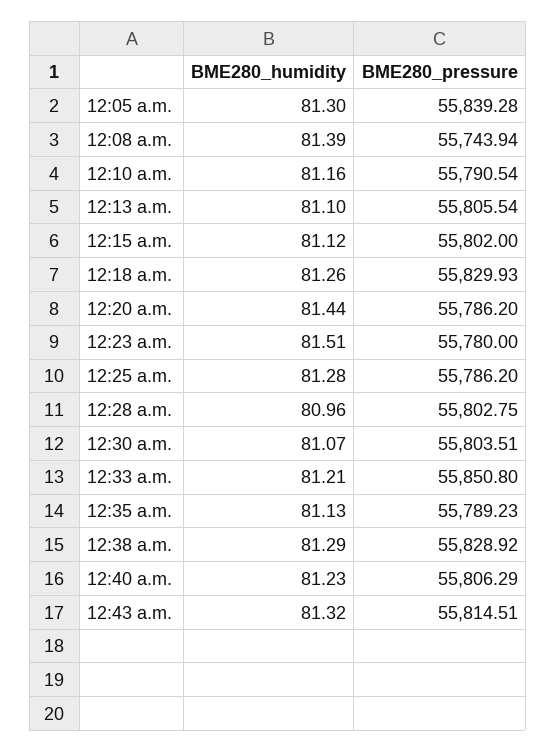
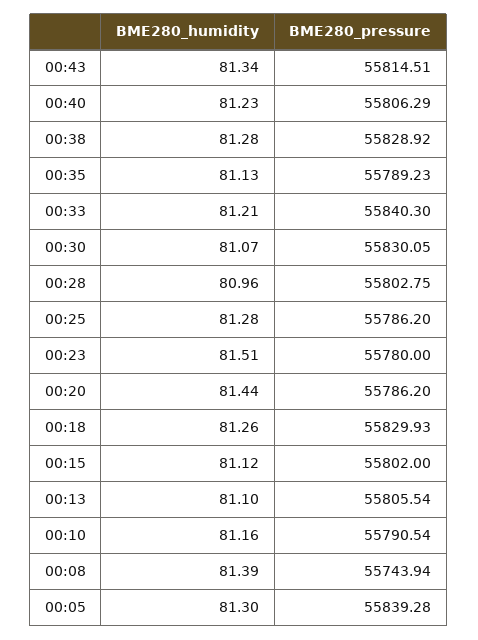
BME280_pressure, 12:30 a.m.: 55803.51 -> 55830.05
BME280_pressure, 12:33 a.m.: 55850.8 -> 55840.3
BME280_humidity, 12:38 a.m.: 81.29 -> 81.28
BME280_humidity, 12:43 a.m.: 81.32 -> 81.34

